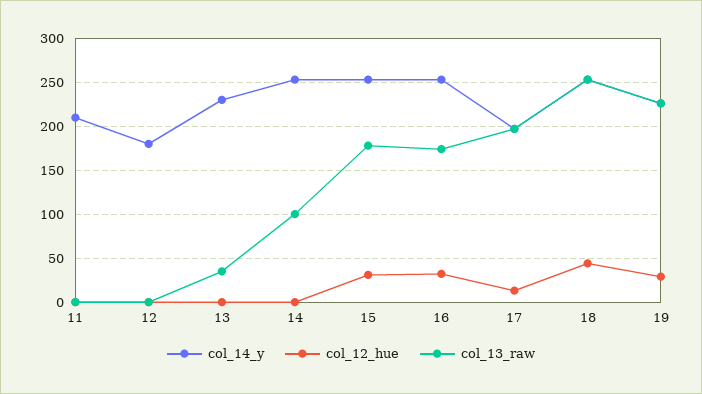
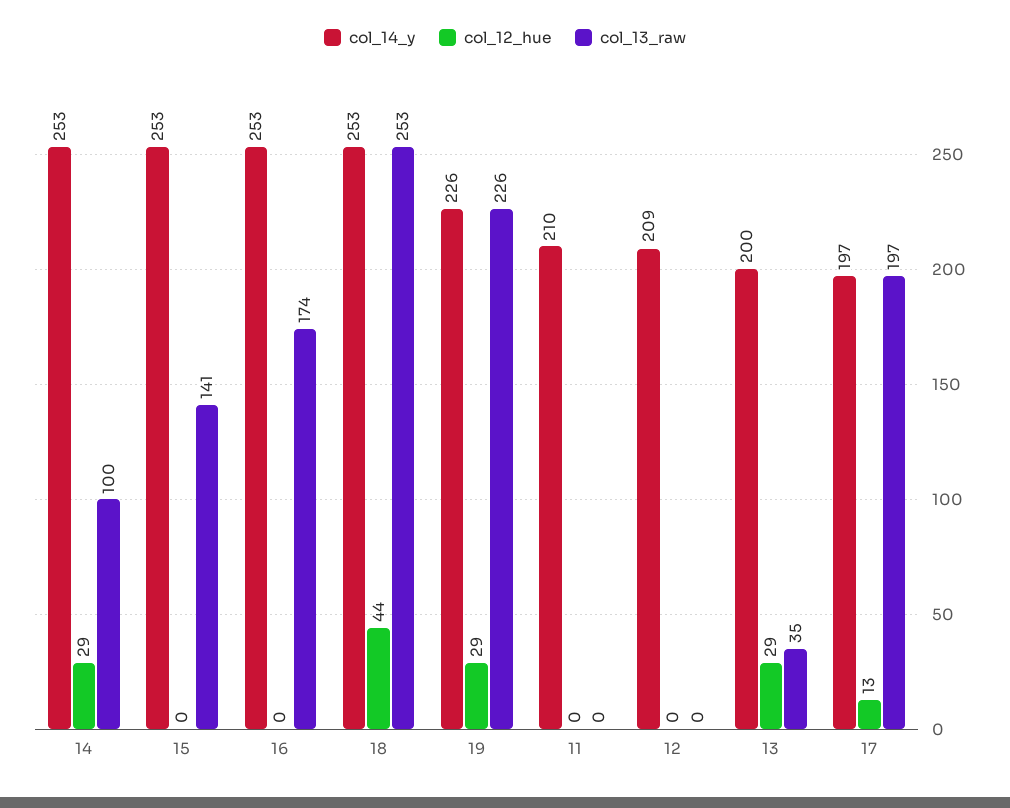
col_14_y, 12: 180 -> 209
col_14_y, 13: 230 -> 200
col_12_hue, 13: 0 -> 29
col_12_hue, 14: 0 -> 29
col_12_hue, 15: 30 -> 0
col_13_raw, 15: 180 -> 141
col_12_hue, 16: 30 -> 0

